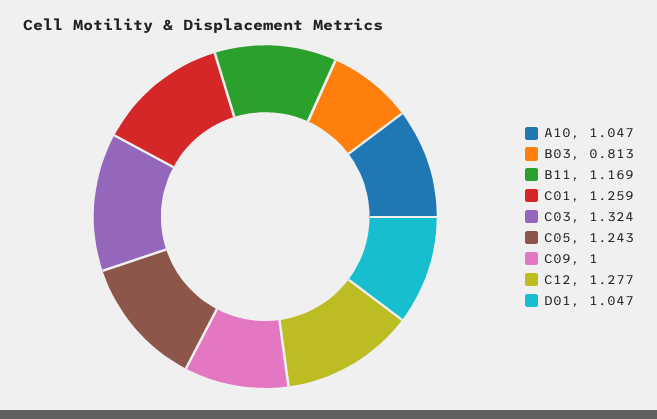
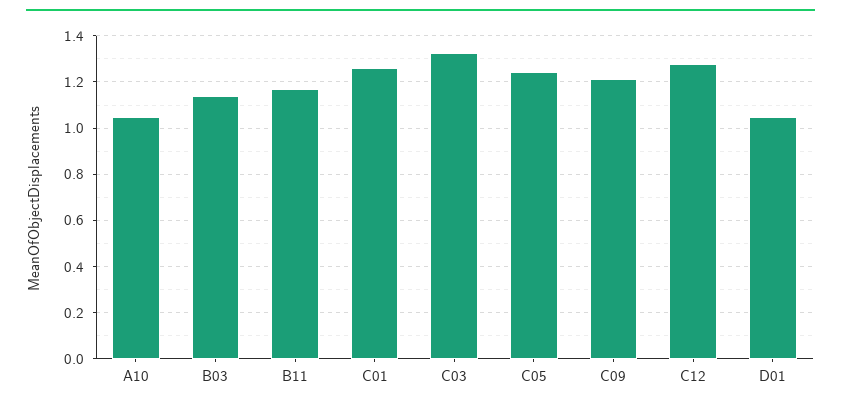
B03: 0.813 -> 1.15
C09: 1 -> 1.2

